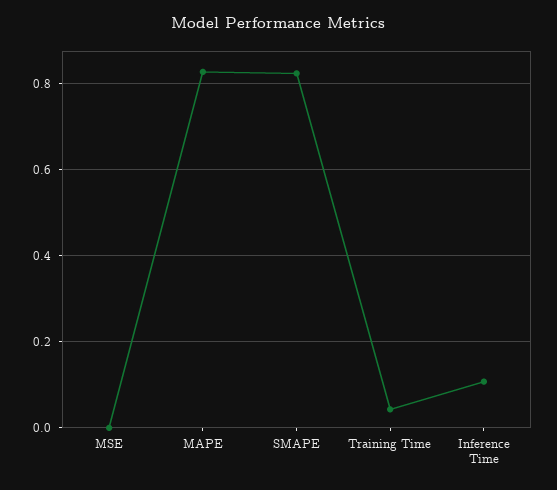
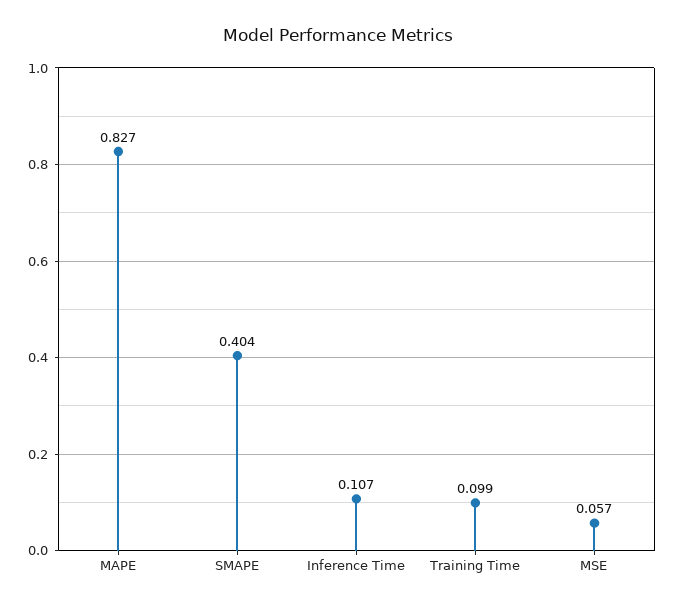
MSE: 0 -> 0.057
SMAPE: 0.82 -> 0.404
Training Time: 0.04 -> 0.099

